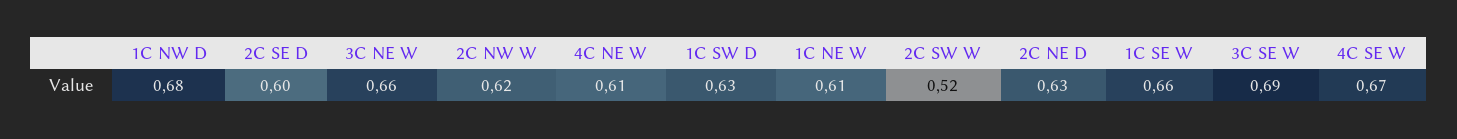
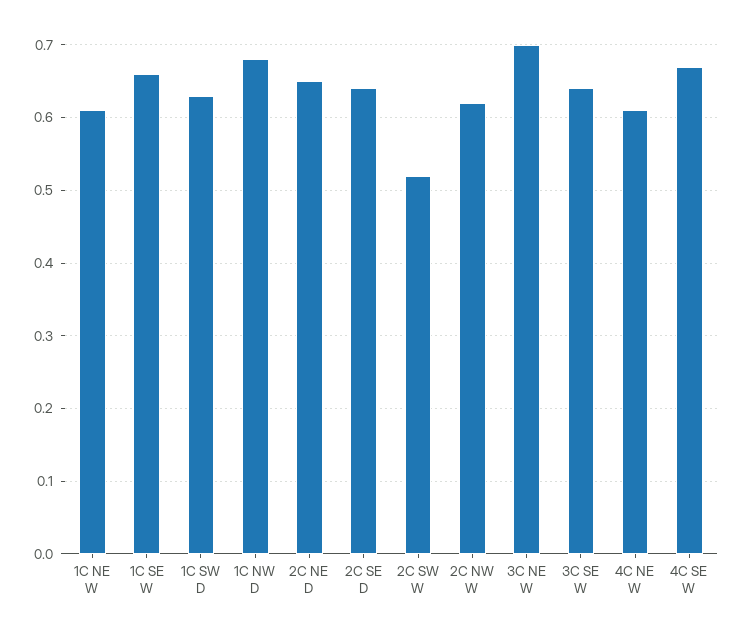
2C SE D: 0.6 -> 0.64
3C NE W: 0.66 -> 0.7
2C NE D: 0.63 -> 0.65
3C SE W: 0.69 -> 0.64

